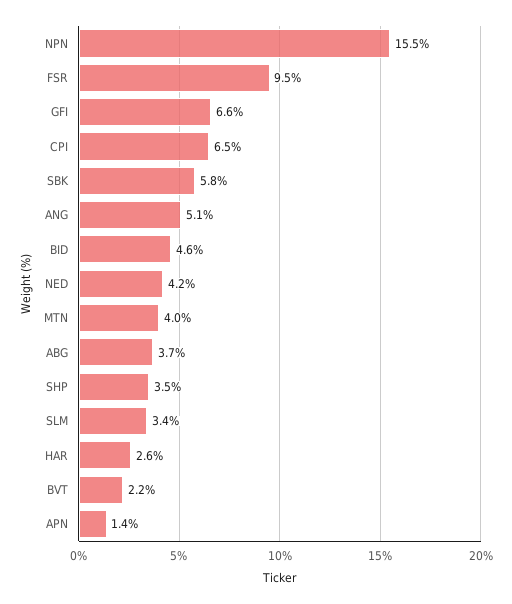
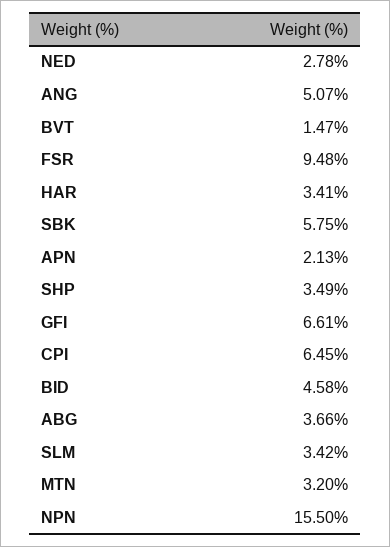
NED: 4.2 -> 2.78
MTN: 4 -> 3.2
HAR: 2.6 -> 3.41
BVT: 2.2 -> 1.47
APN: 1.4 -> 2.13

